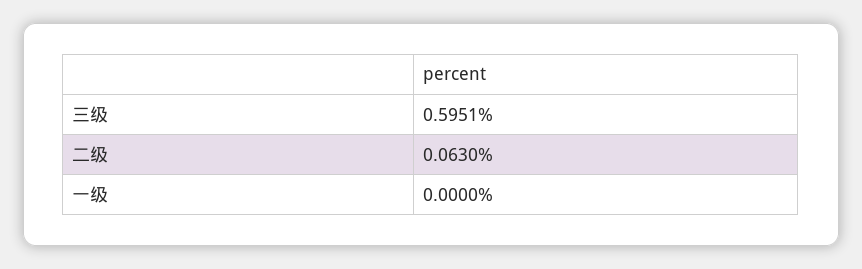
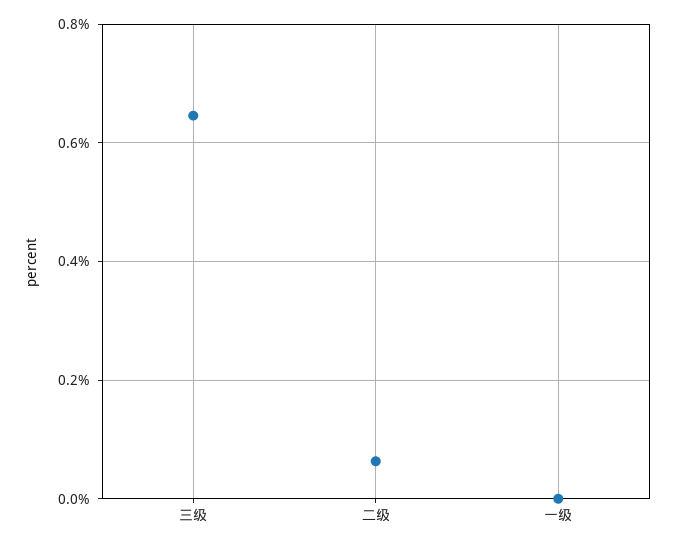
三级: 0.5951 -> 0.64

